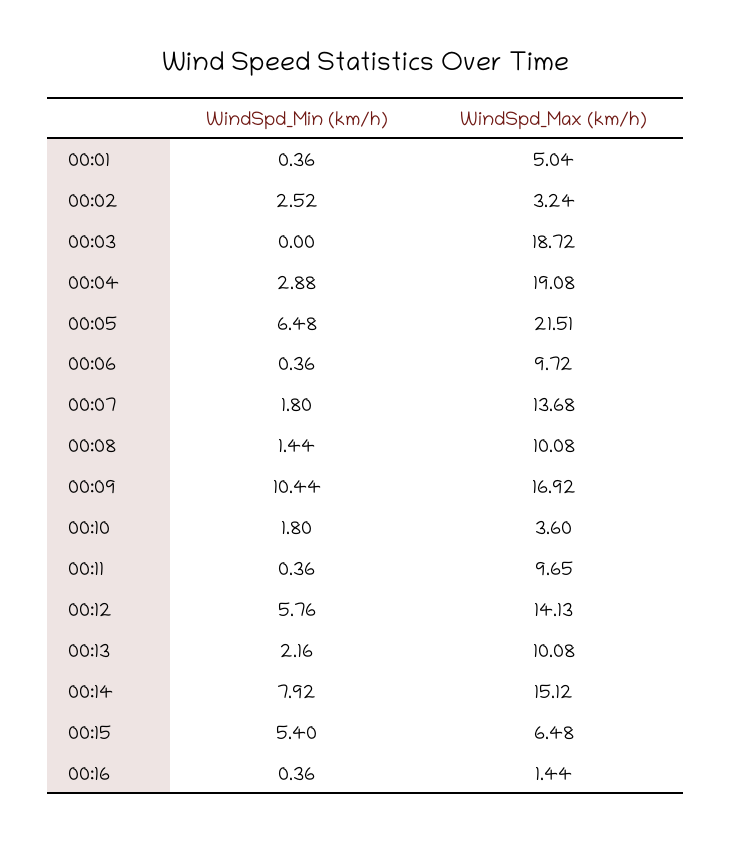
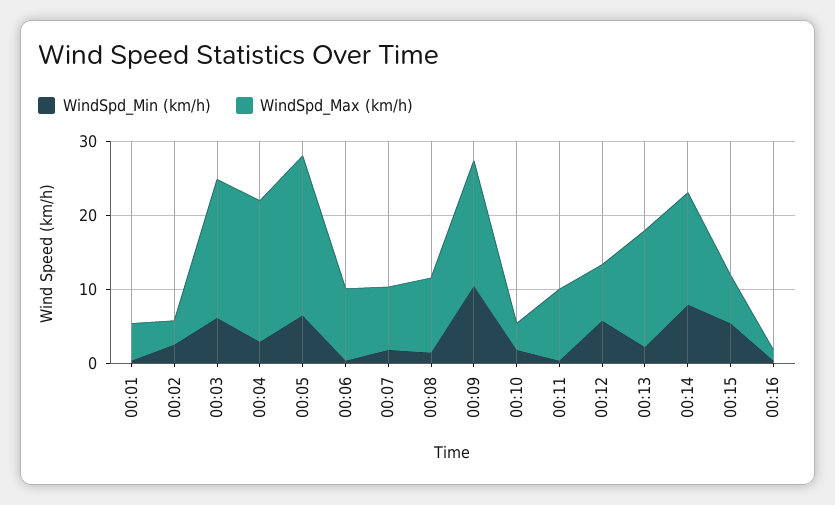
WindSpd_Min (km/h), 00:03: 0 -> 6
WindSpd_Max (km/h), 00:07: 13.68 -> 8
WindSpd_Max (km/h), 00:12: 14.13 -> 8
WindSpd_Max (km/h), 00:13: 10.08 -> 16

